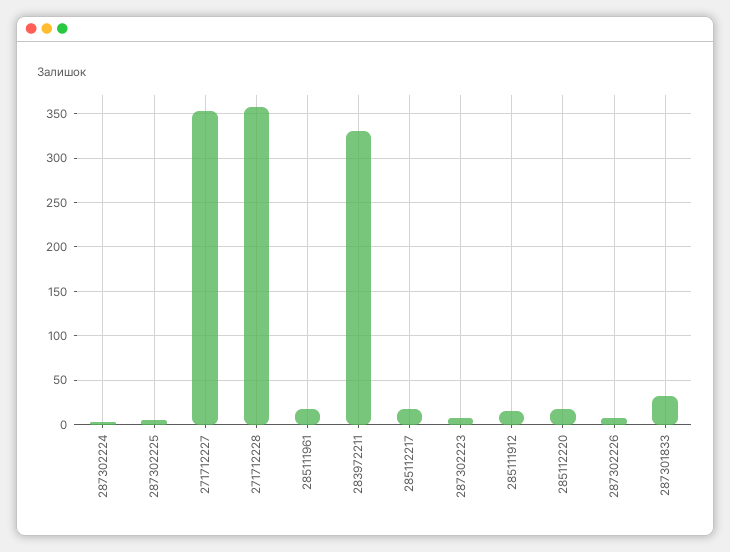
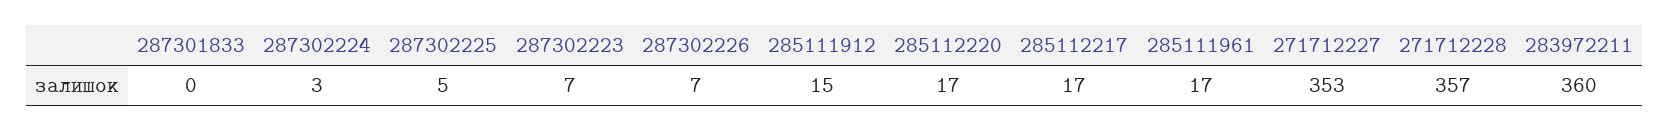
283972211: 330 -> 360
287301833: 30 -> 0

